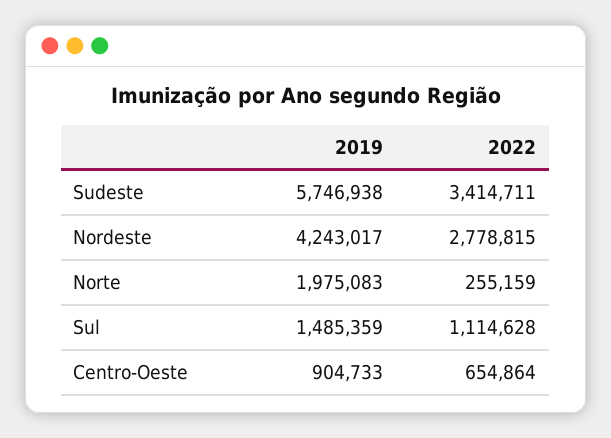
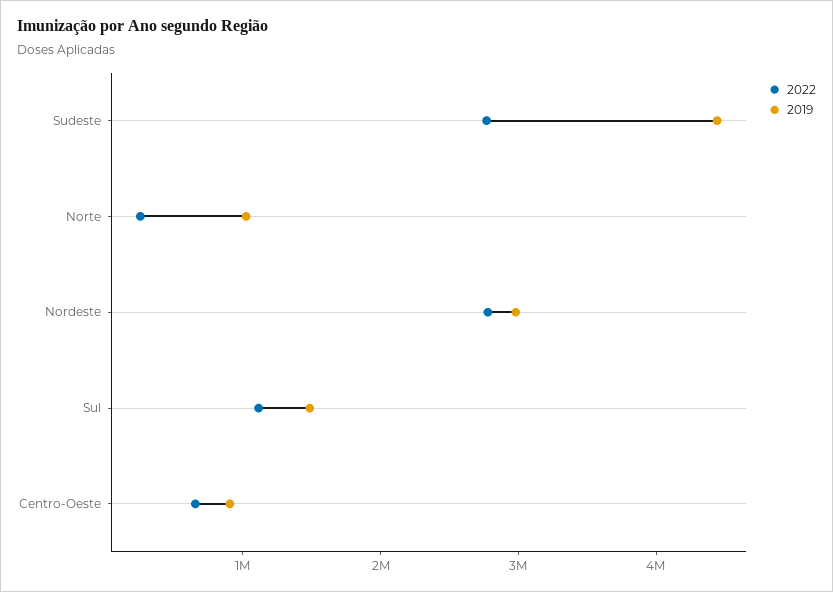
2019, Sudeste: 5746938 -> 4400000
2022, Sudeste: 3414711 -> 2800000
2019, Nordeste: 4243017 -> 3000000
2019, Norte: 1975083 -> 1000000

